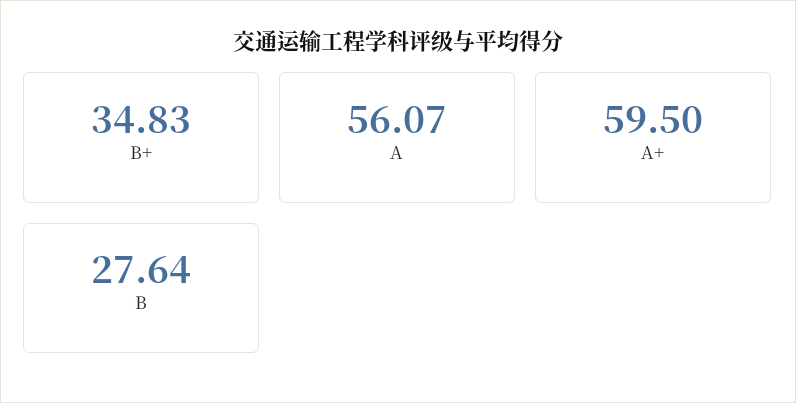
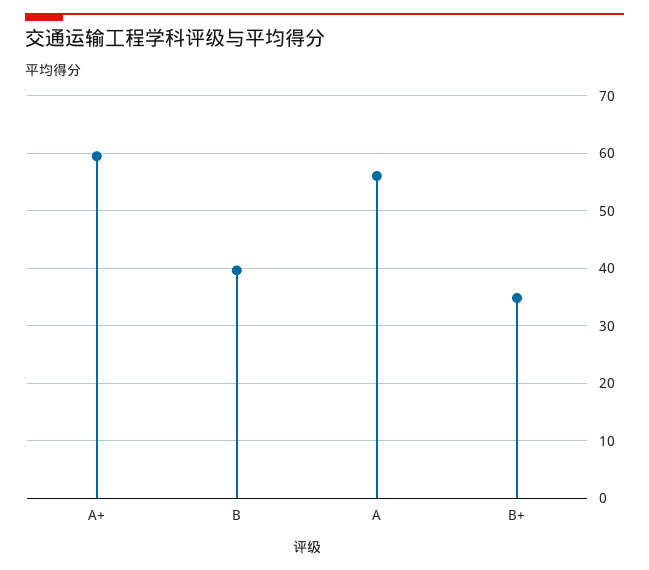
B: 27.64 -> 40

